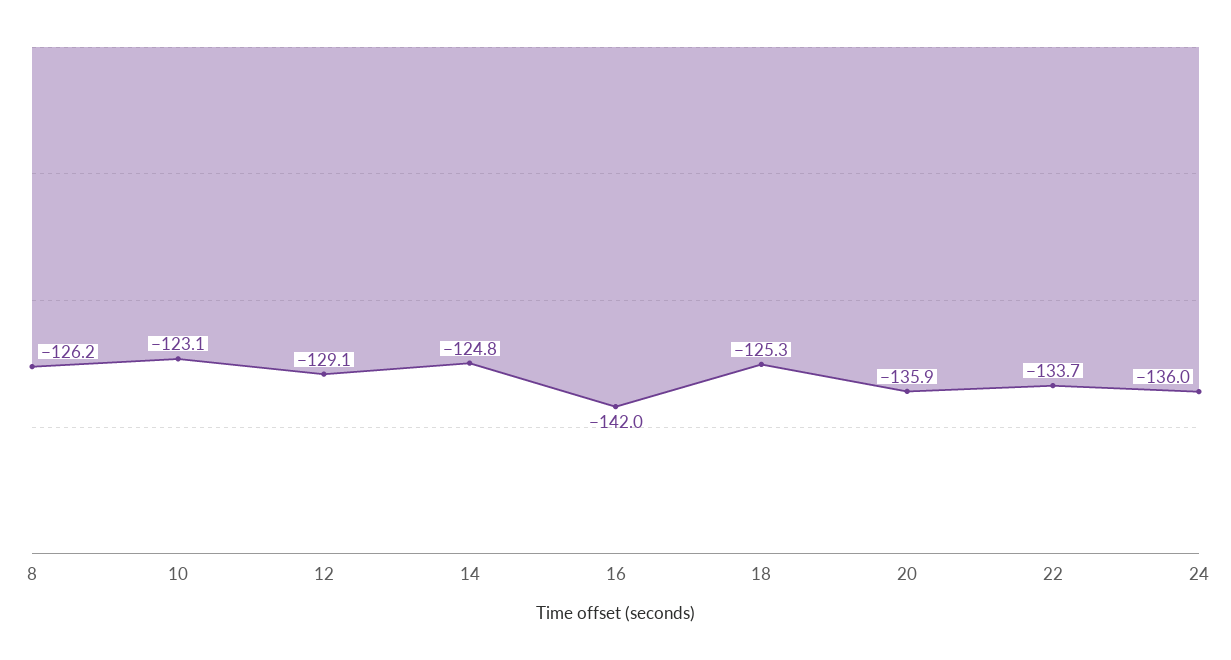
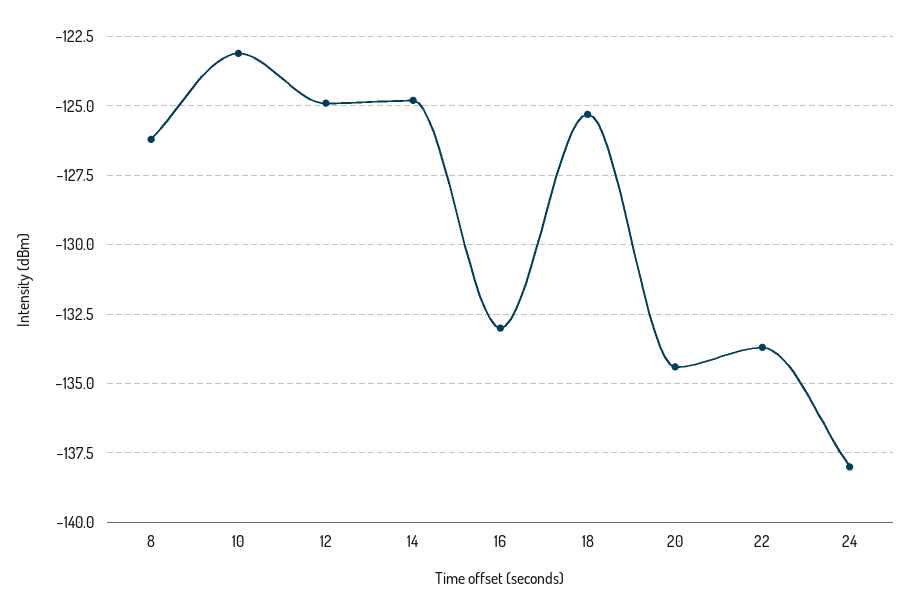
12: -129.1 -> -125
16: -142 -> -133
20: -135.9 -> -134.5
24: -136 -> -138

